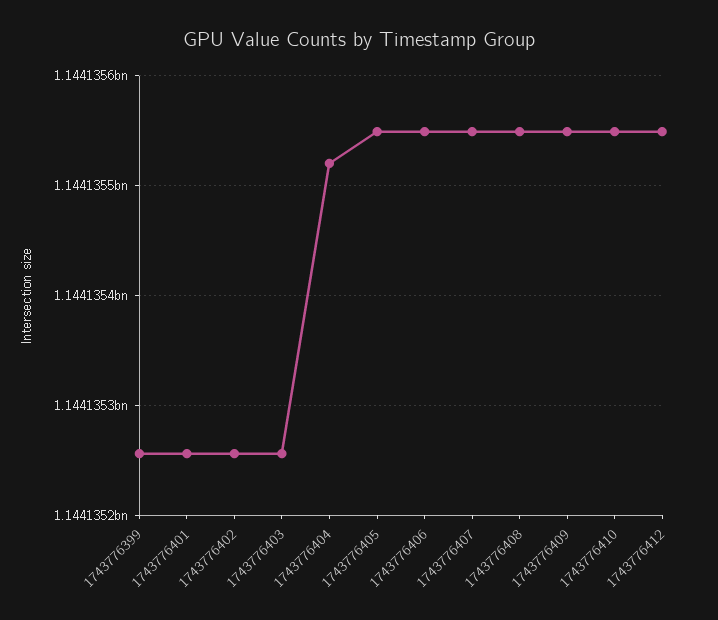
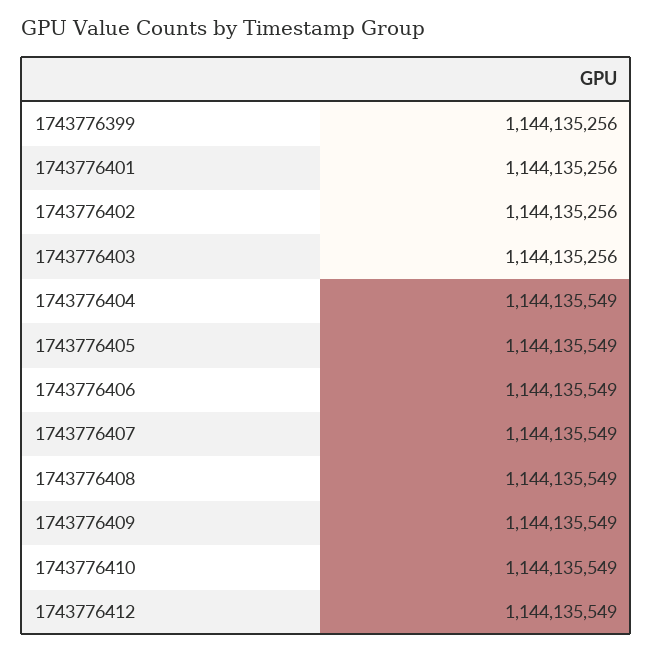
1743776404: 1144135520 -> 1144135549

